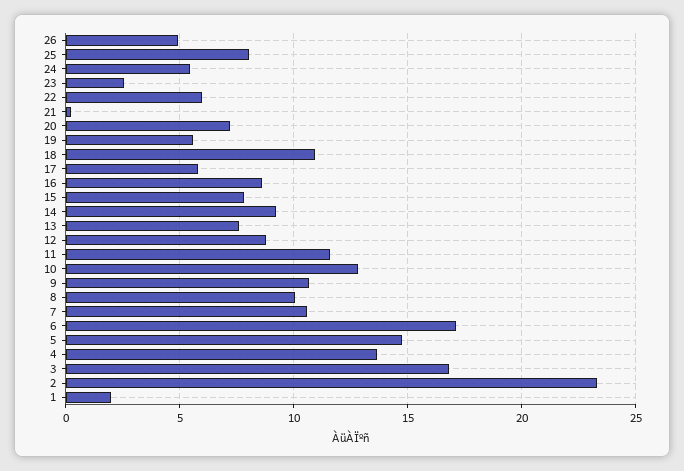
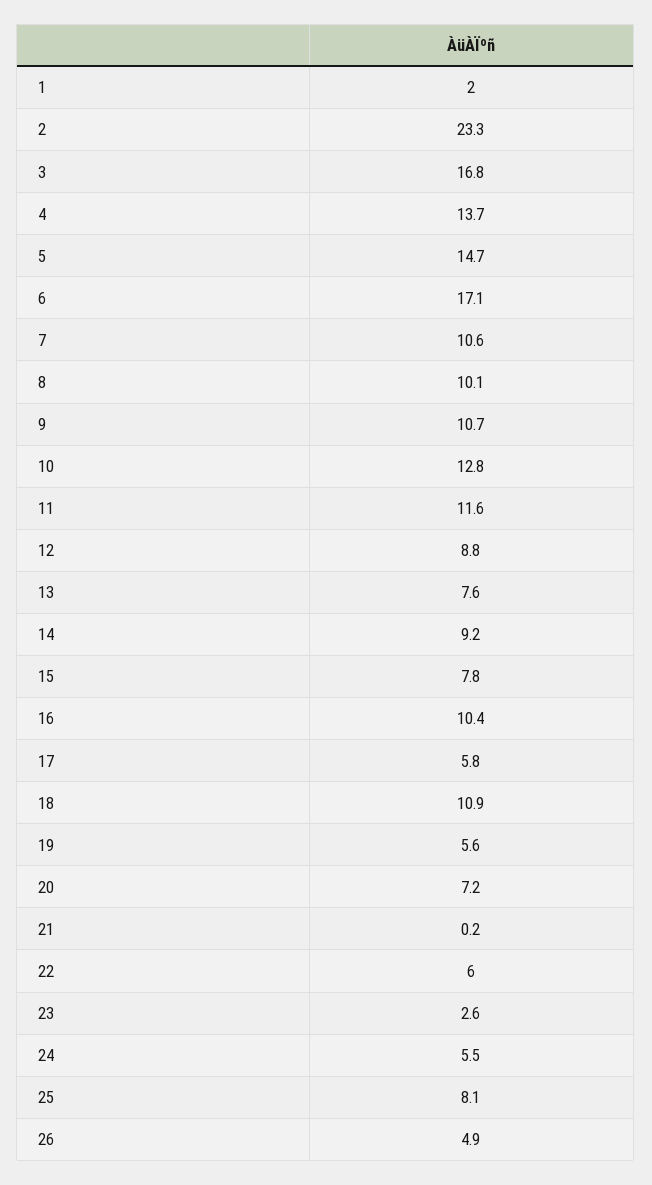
16: 8.5 -> 10.4

